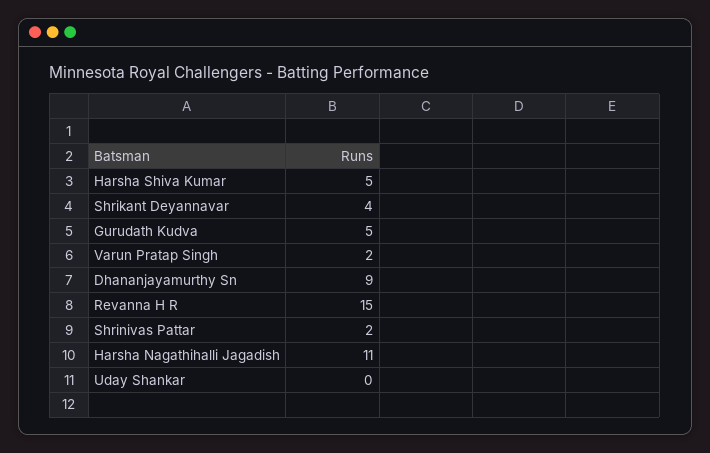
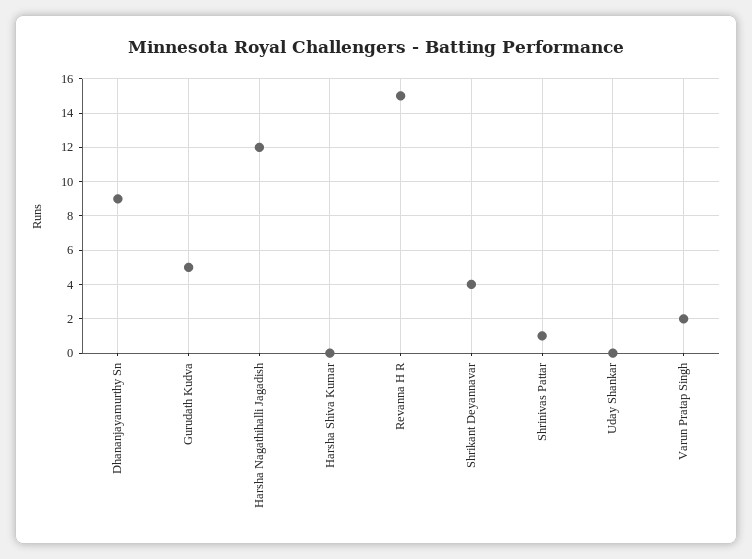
Harsha Shiva Kumar: 5 -> 0
Shrinivas Pattar: 2 -> 1
Harsha Nagathihalli Jagadish: 11 -> 12

